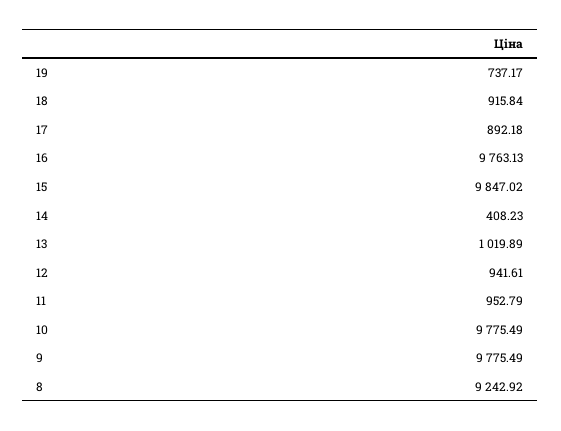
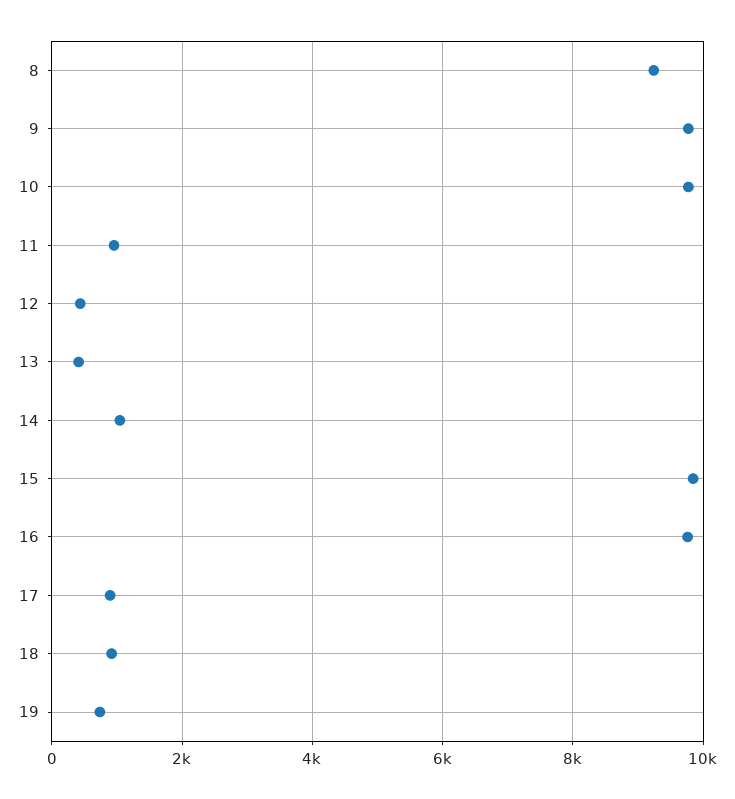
14: 408.23 -> 1000
13: 1019.89 -> 400
12: 941.61 -> 400

